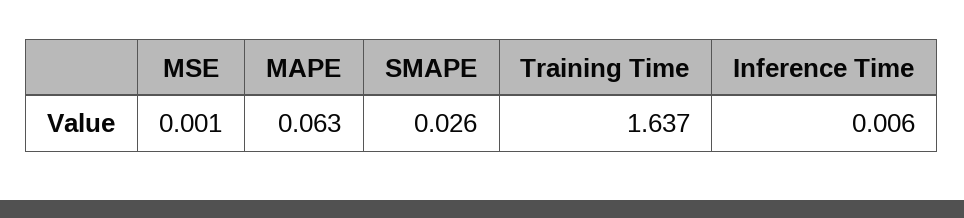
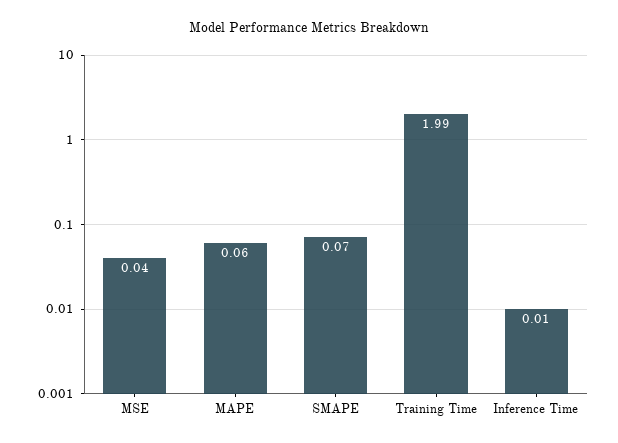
MSE: 0.001 -> 0.04
SMAPE: 0.026 -> 0.07
Training Time: 1.637 -> 1.99

